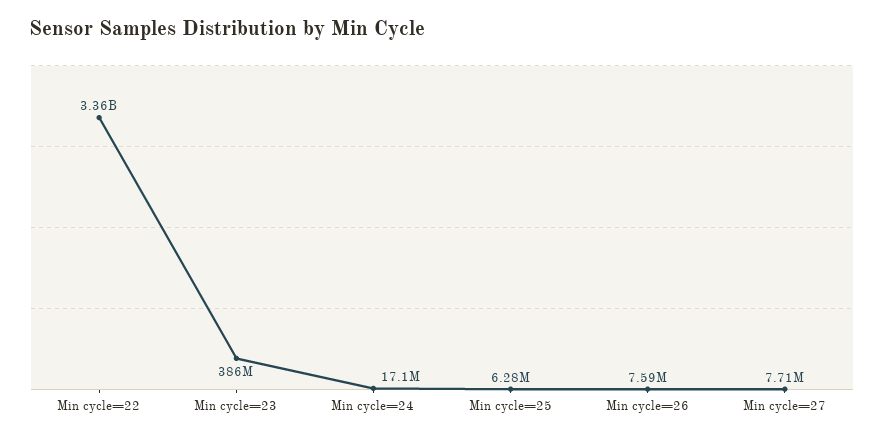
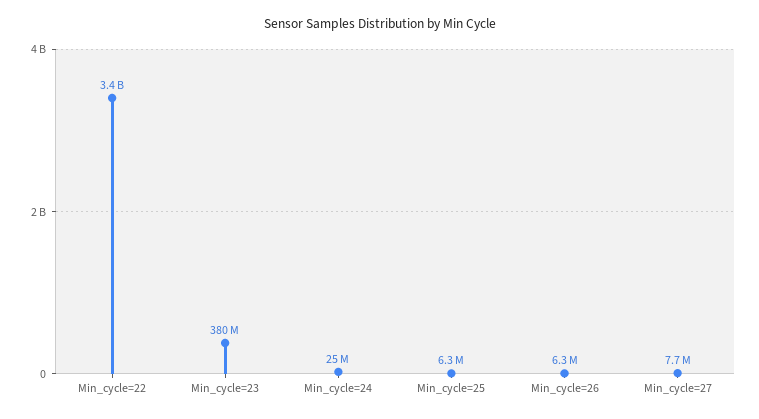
Min cycle=23: 386000000 -> 380000000
Min cycle=24: 17100000 -> 25000000
Min cycle=26: 7590000 -> 6300000

